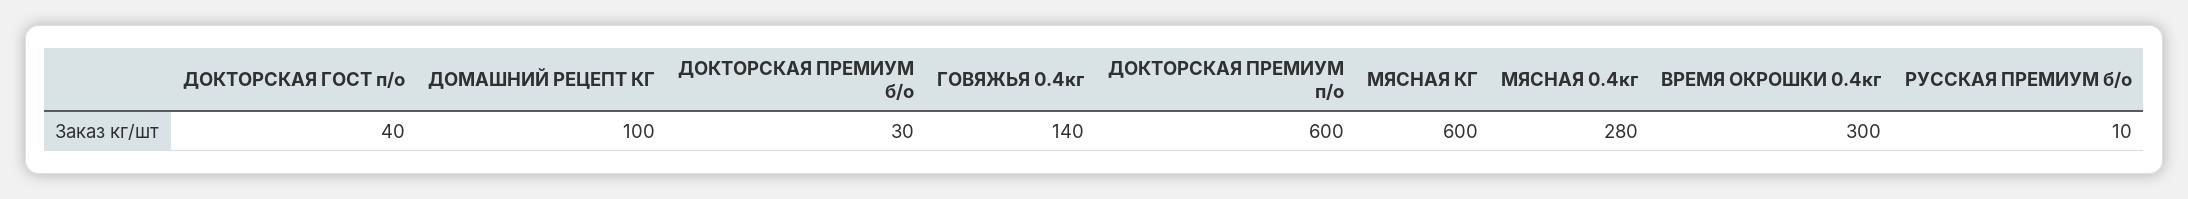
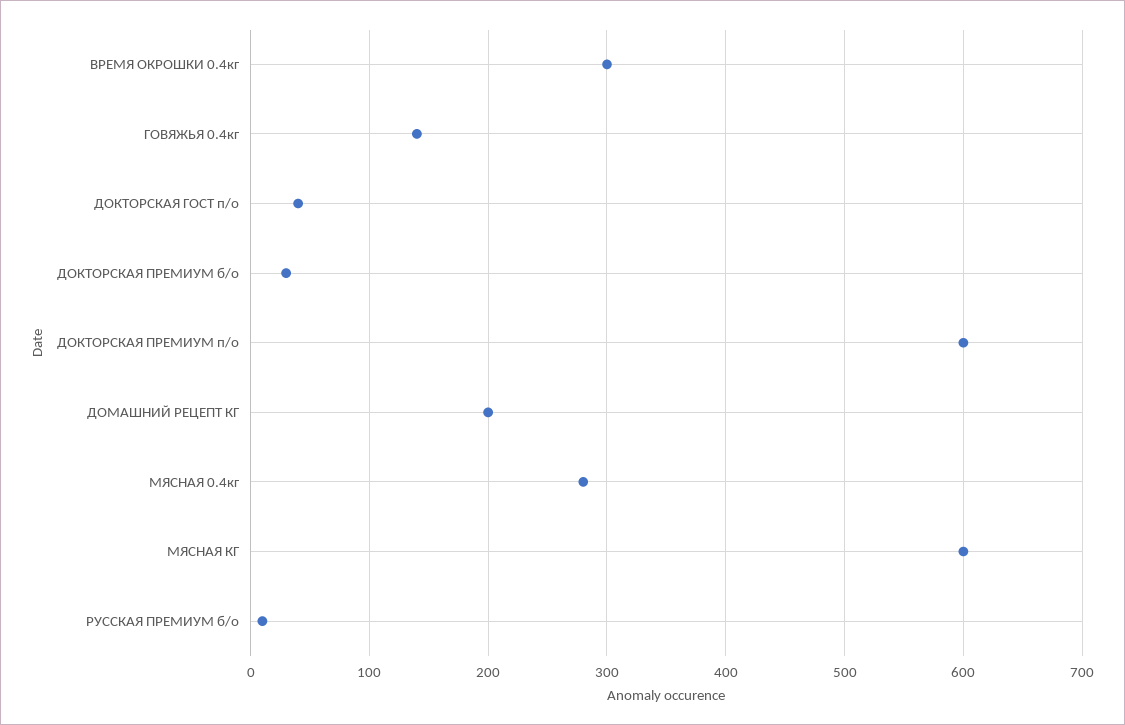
ДОМАШНИЙ РЕЦЕПТ КГ: 100 -> 200

